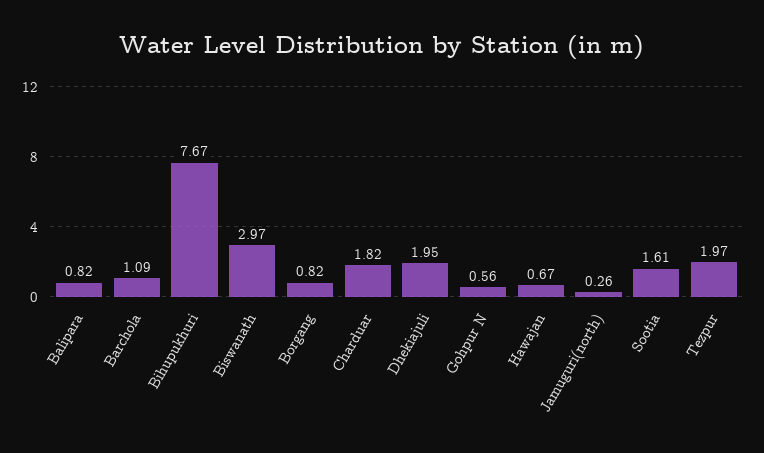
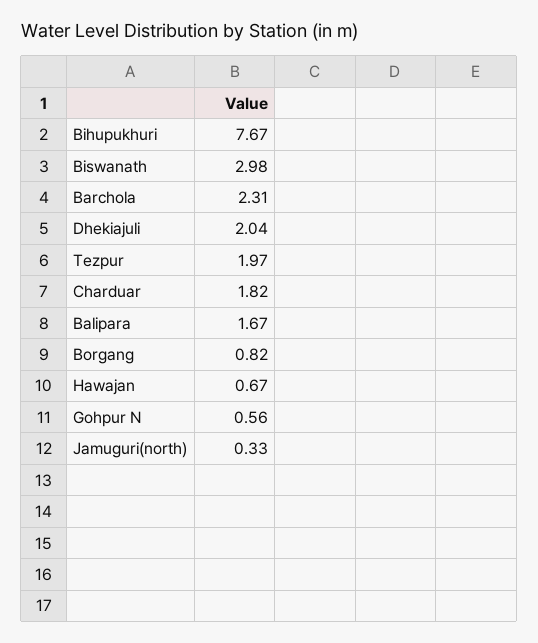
Balipara: 0.82 -> 1.67
Barchola: 1.09 -> 2.31
Biswanath: 2.97 -> 2.98
Dhekiajuli: 1.95 -> 2.04
Jamuguri(north): 0.26 -> 0.33
Sootia: 1.61 -> none

